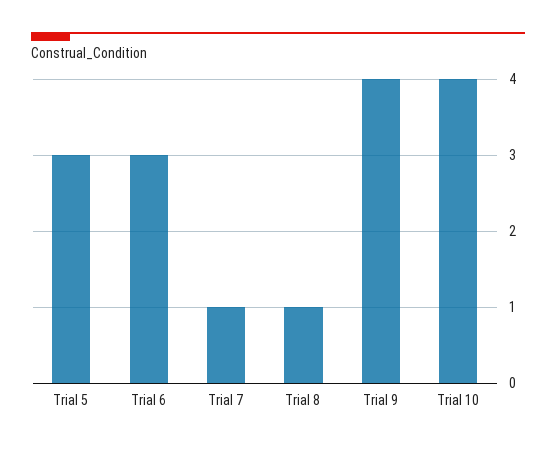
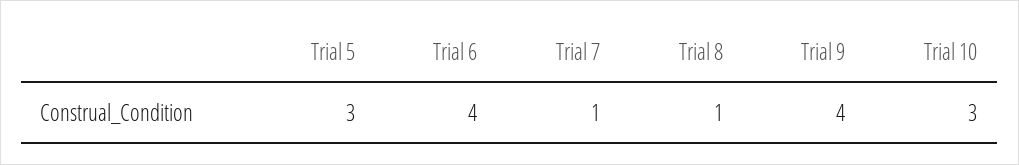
Trial 6: 3 -> 4
Trial 10: 4 -> 3

